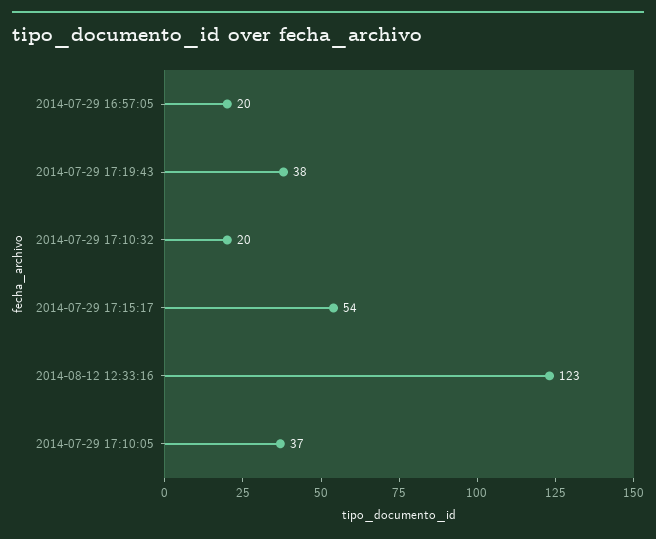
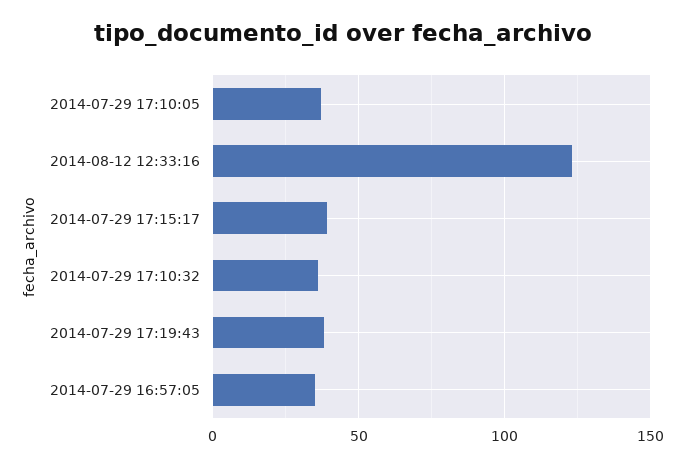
2014-07-29 16:57:05: 20 -> 35
2014-07-29 17:10:32: 20 -> 35
2014-07-29 17:15:17: 54 -> 40

